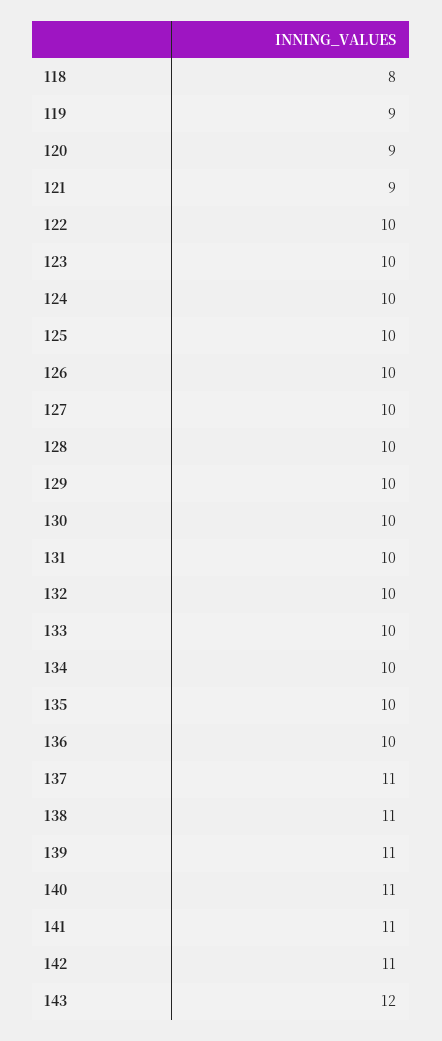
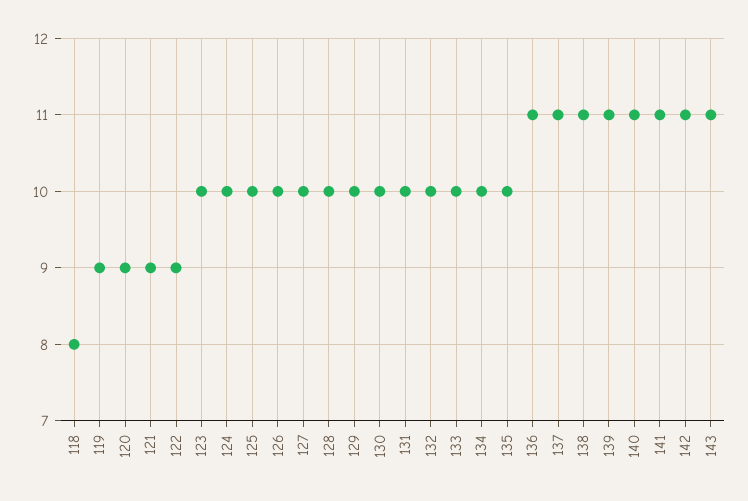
122: 10 -> 9
136: 10 -> 11
143: 12 -> 11

